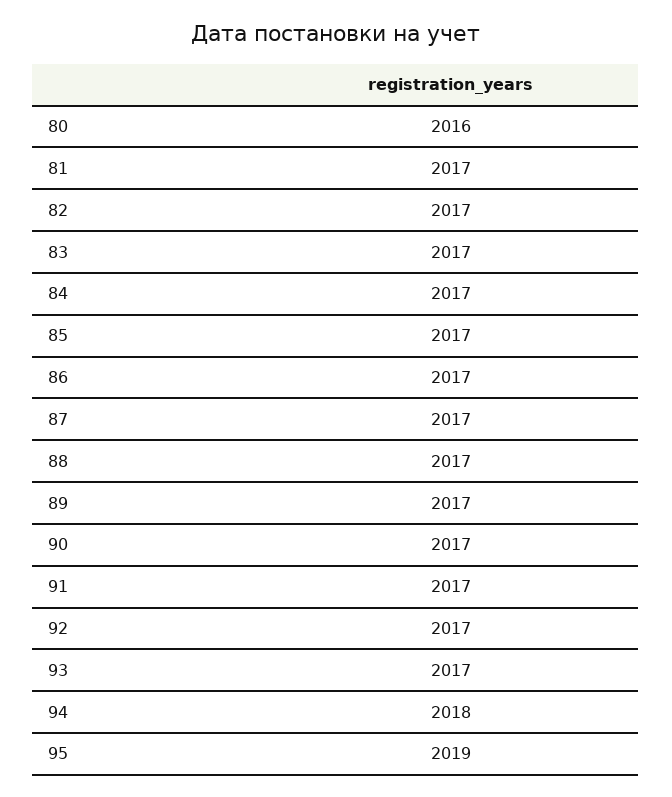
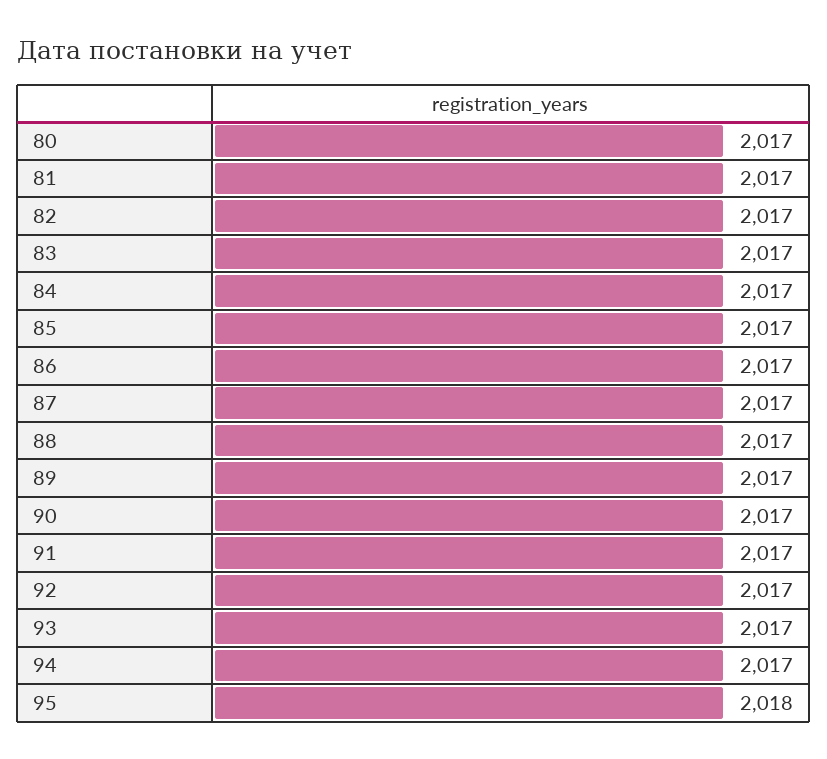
80: 2016 -> 2017
94: 2018 -> 2017
95: 2019 -> 2018

